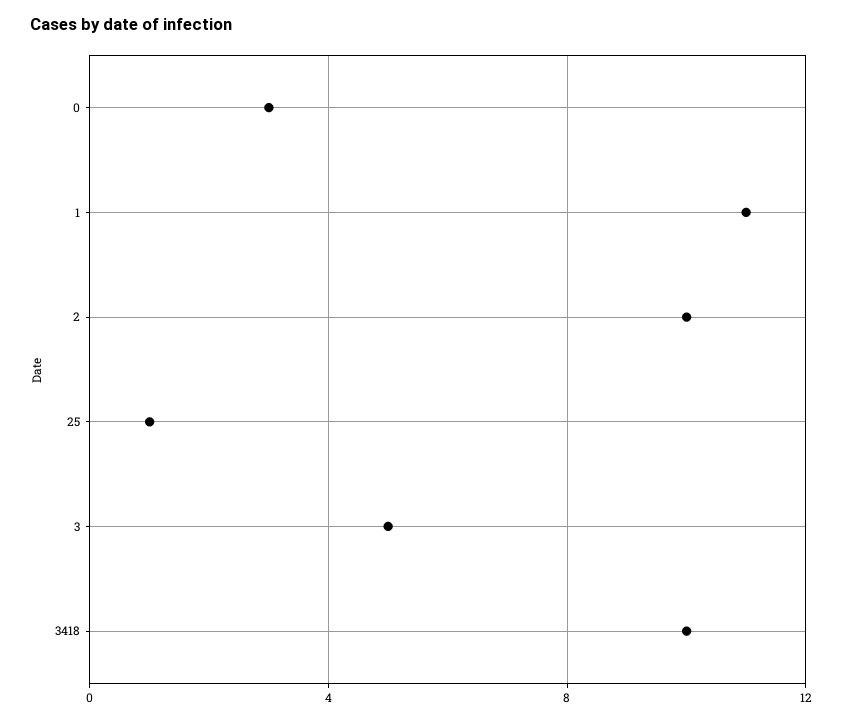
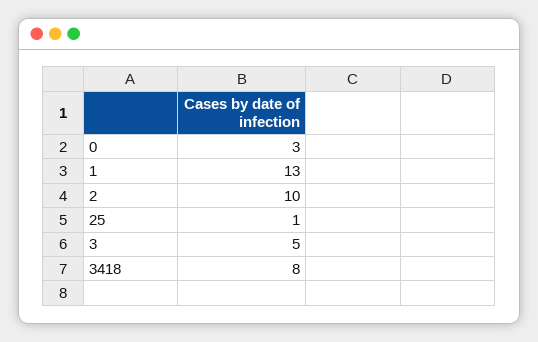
1: 11 -> 13
3418: 10 -> 8

